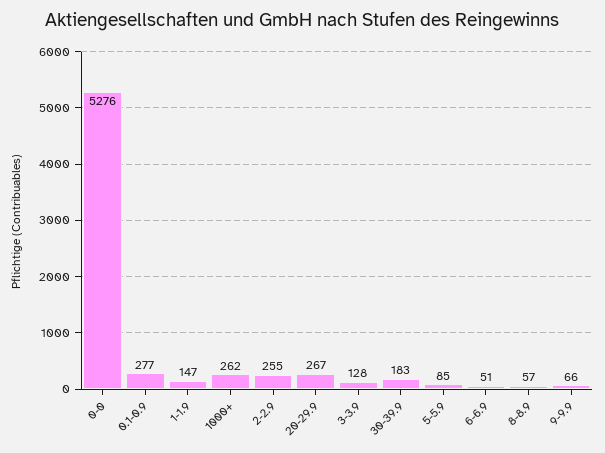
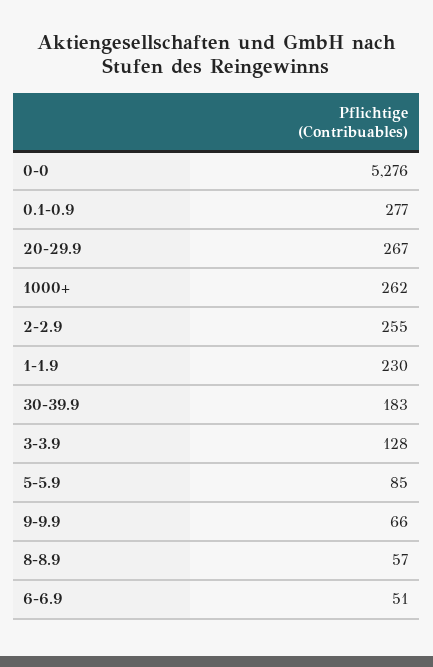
1-1.9: 147 -> 230

